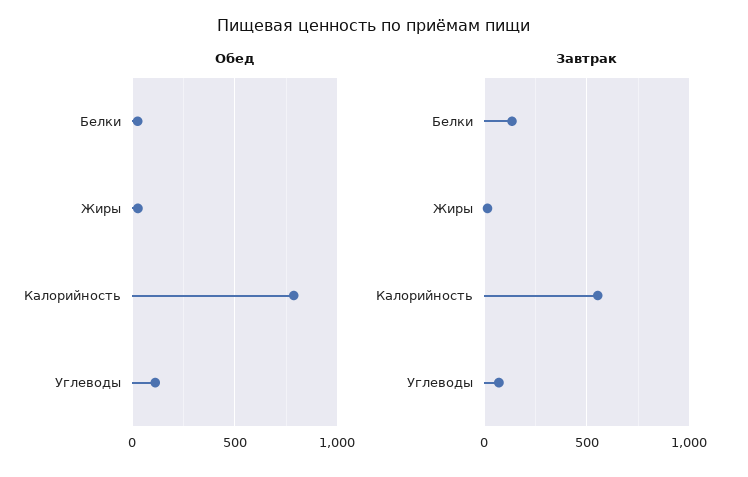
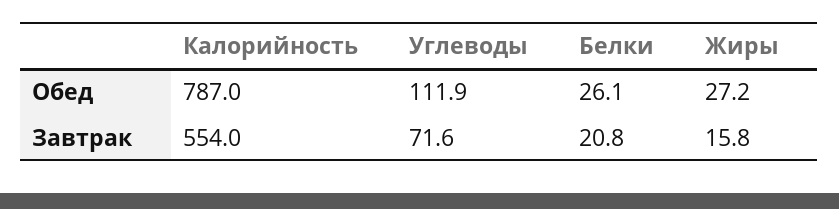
Завтрак, Белки: 150 -> 20.8

